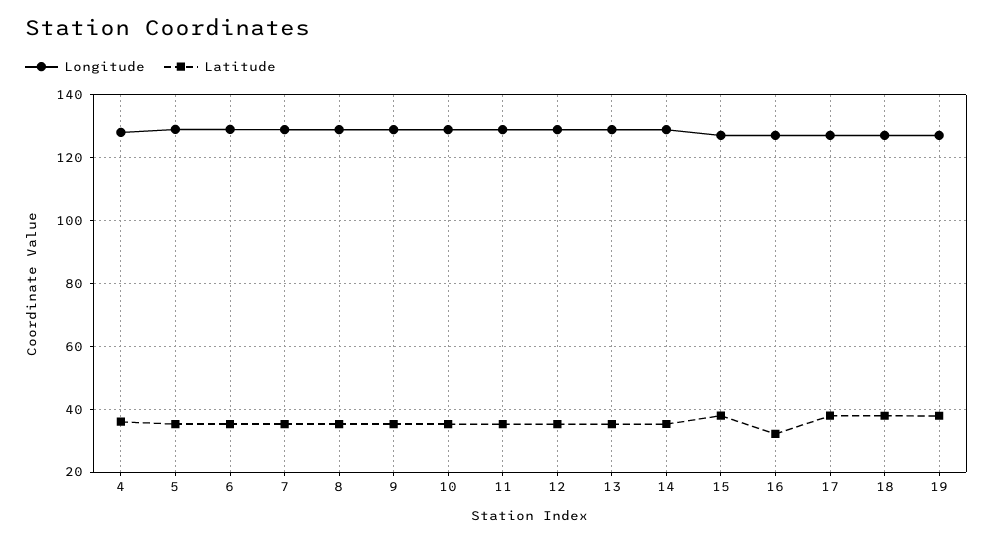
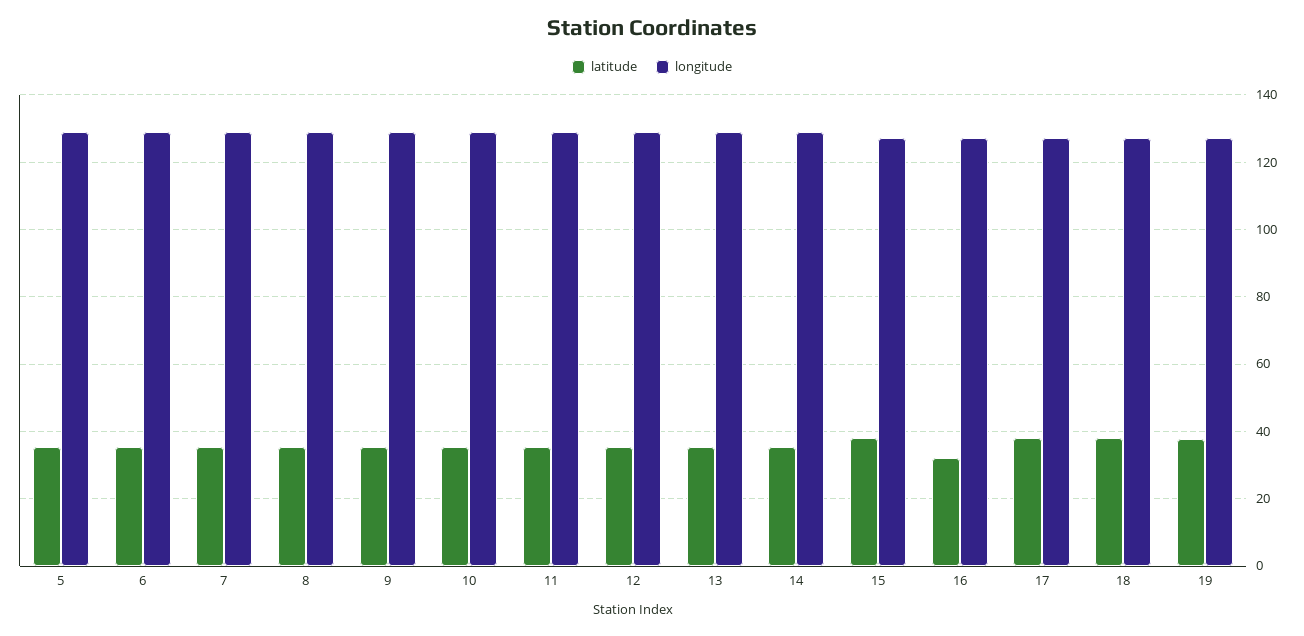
Longitude, 4: 128 -> none
Latitude, 4: 36 -> none

